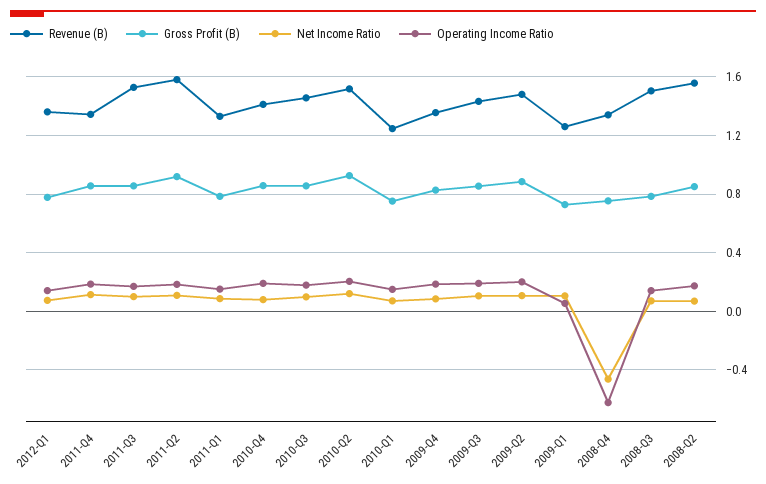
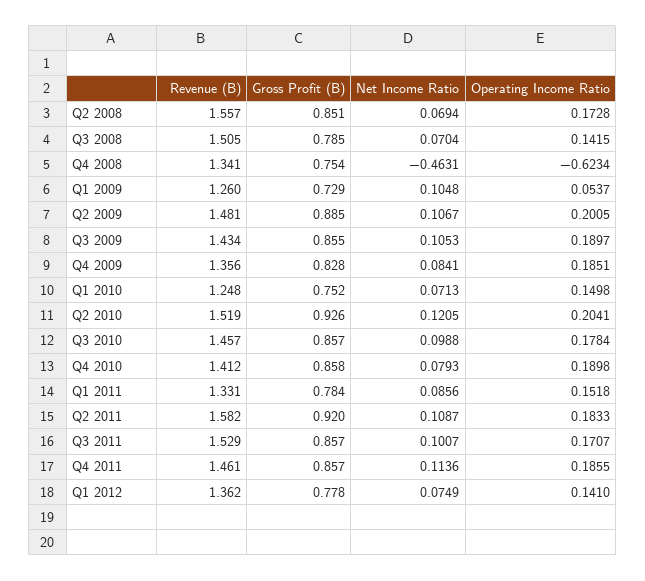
Revenue (B), 2011-Q4: 1.35 -> 1.461

